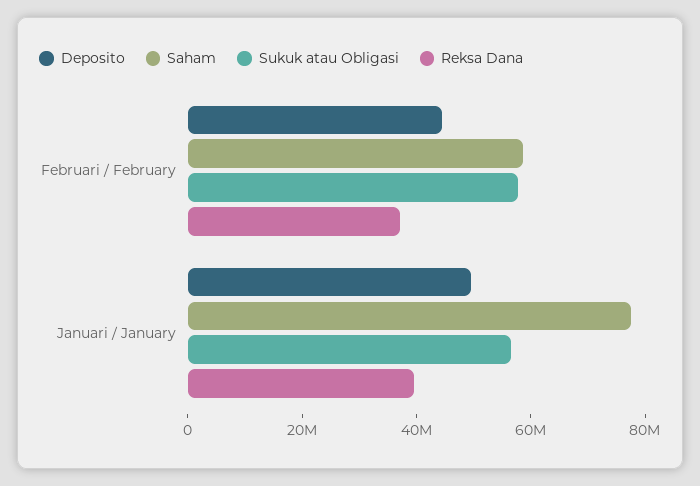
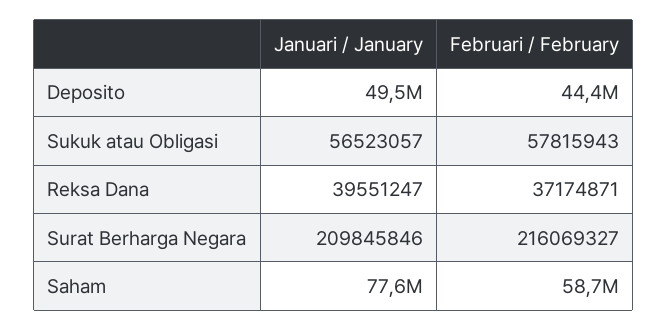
Surat Berharga Negara, Januari / January: none -> 209845846
Surat Berharga Negara, Februari / February: none -> 216069327

